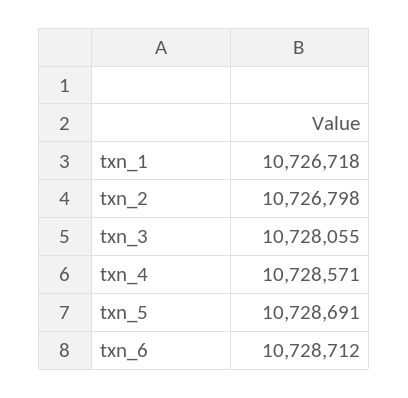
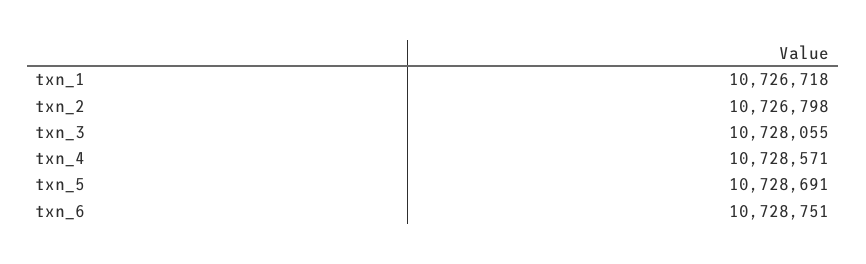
txn_6: 10728712 -> 10728751

